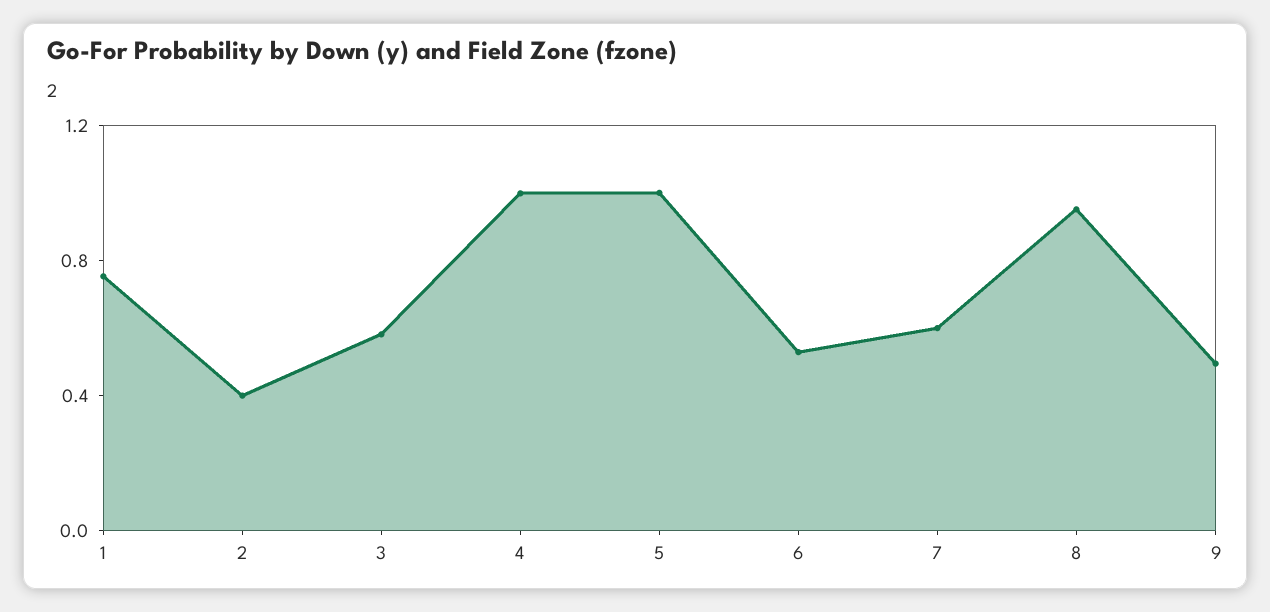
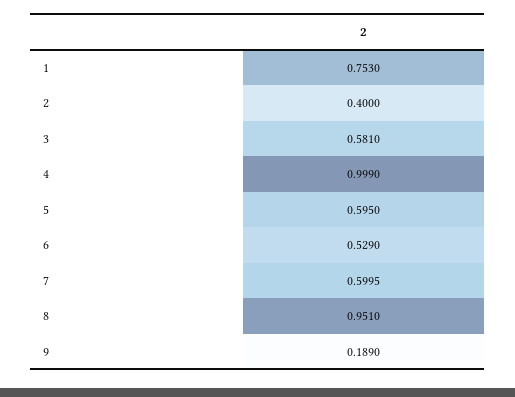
5: 1 -> 0.595
9: 0.5 -> 0.189

